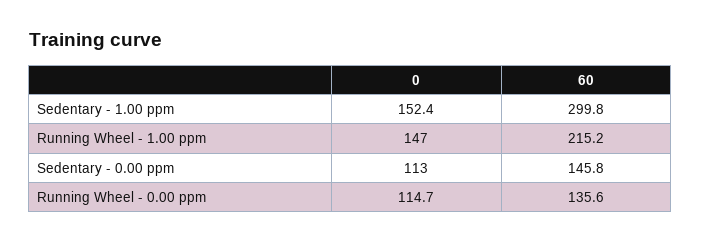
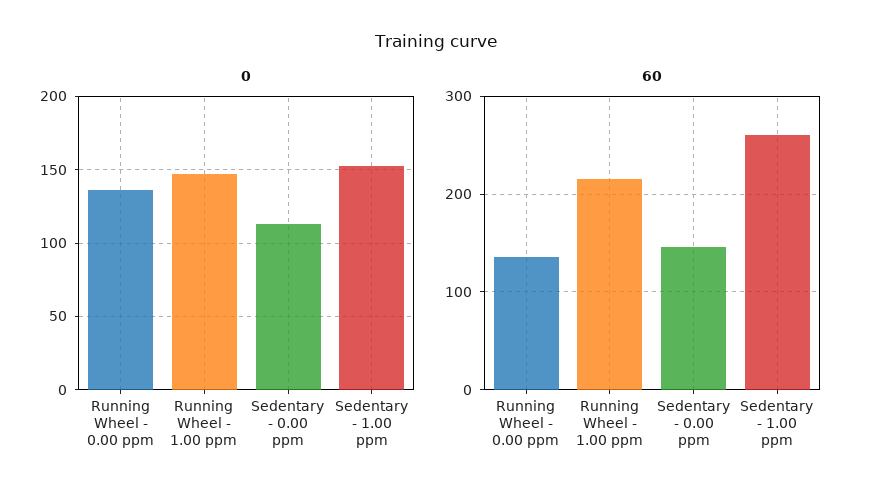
60, Sedentary - 1.00 ppm: 299.8 -> 260
0, Running Wheel - 0.00 ppm: 114.7 -> 135

